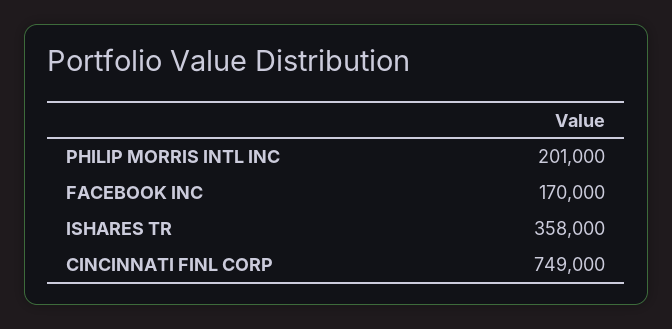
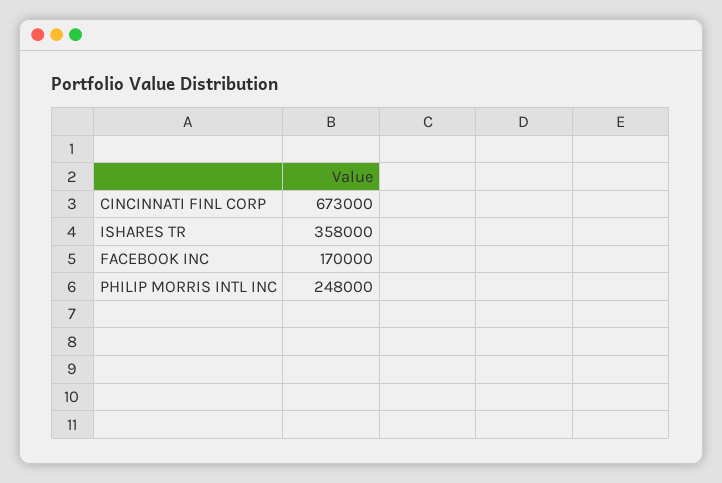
PHILIP MORRIS INTL INC: 201000 -> 248000
CINCINNATI FINL CORP: 749000 -> 673000

